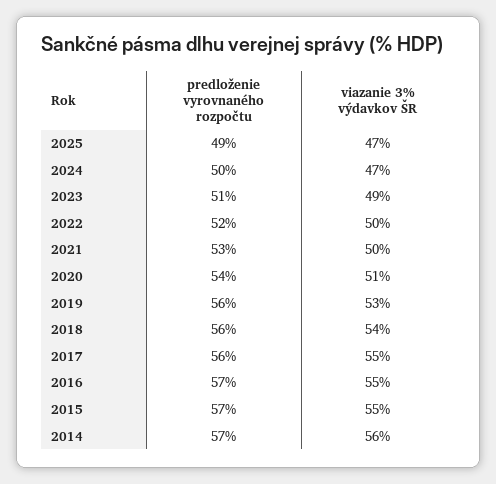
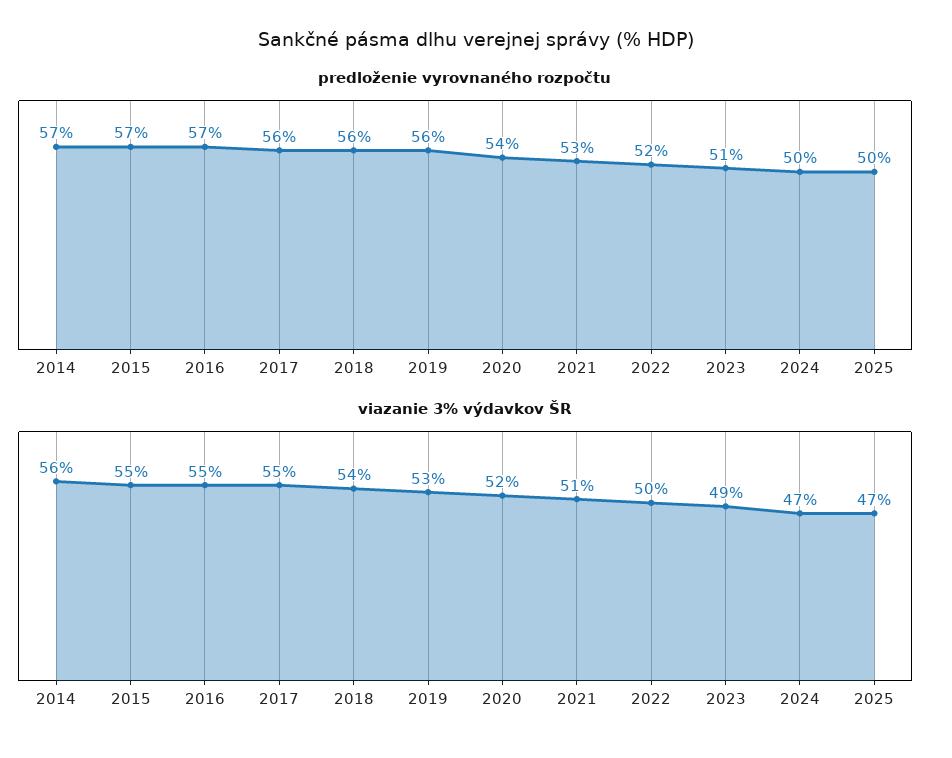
predloženie vyrovnaného rozpočtu, 2025: 49 -> 50
viazanie 3% výdavkov ŠR, 2021: 50 -> 51
viazanie 3% výdavkov ŠR, 2020: 51 -> 52

